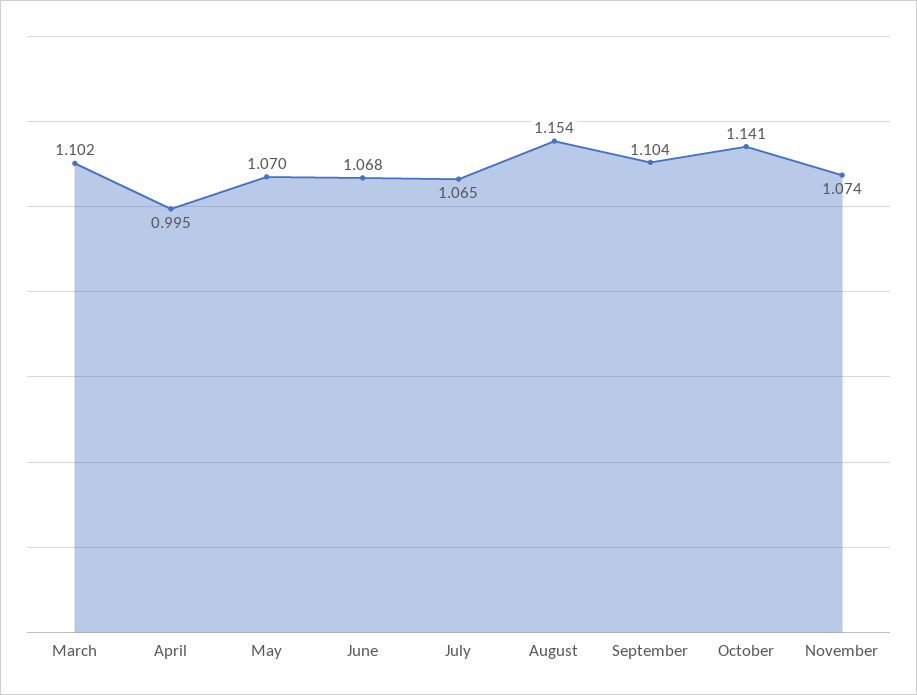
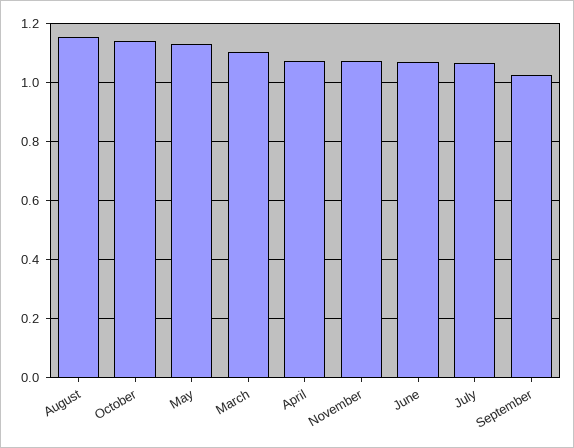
April: 0.995 -> 1.075
May: 1.07 -> 1.125
September: 1.104 -> 1.025

